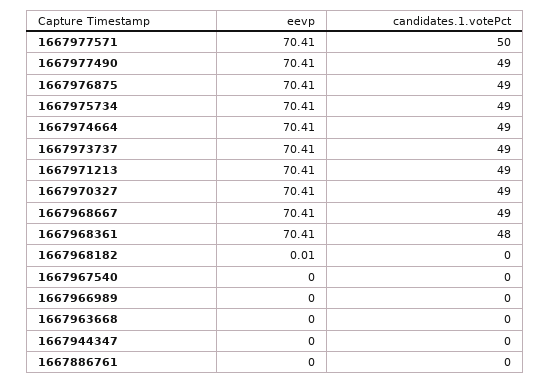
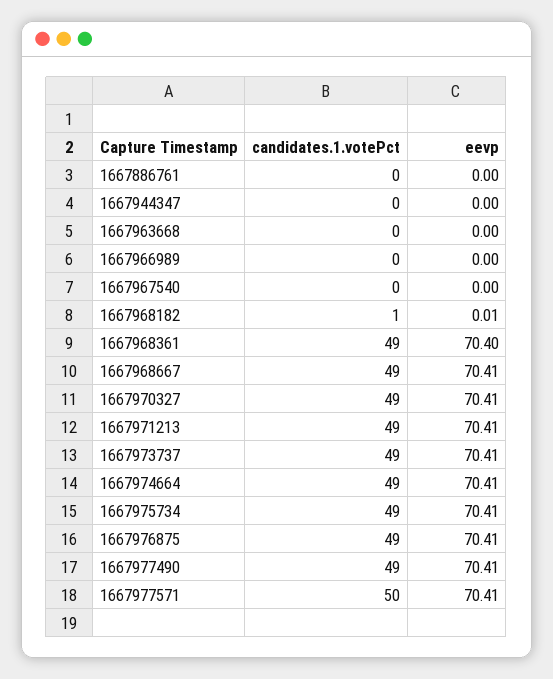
eevp, 1667968361: 70.41 -> 70.4
candidates.1.votePct, 1667968361: 48 -> 49
candidates.1.votePct, 1667968182: 0 -> 1

